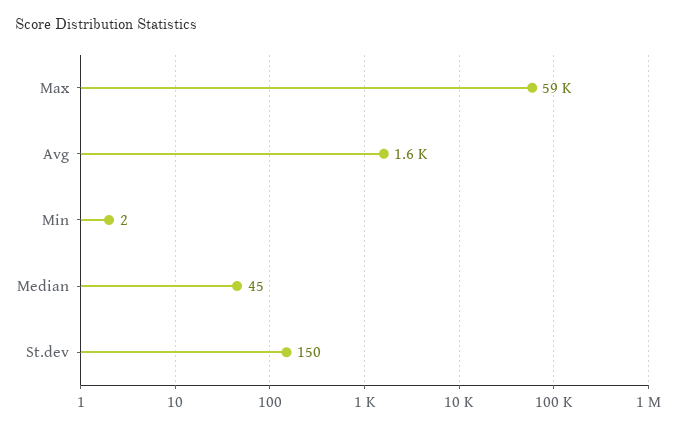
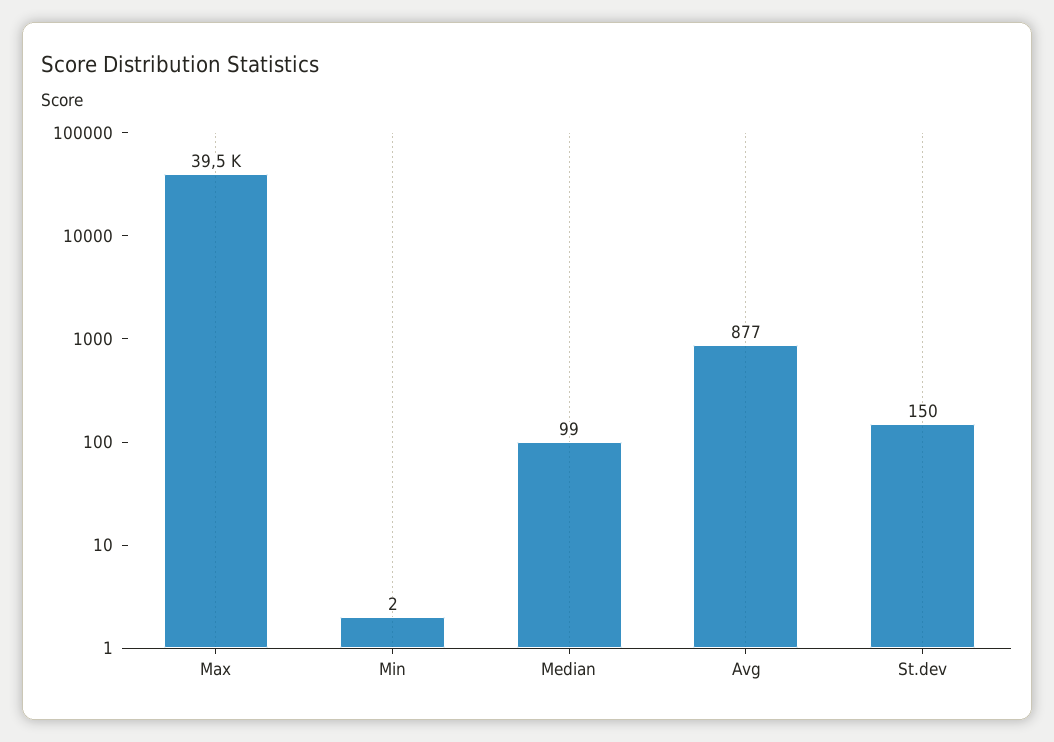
Max: 59000 -> 39500
Avg: 1600 -> 877
Median: 45 -> 99

